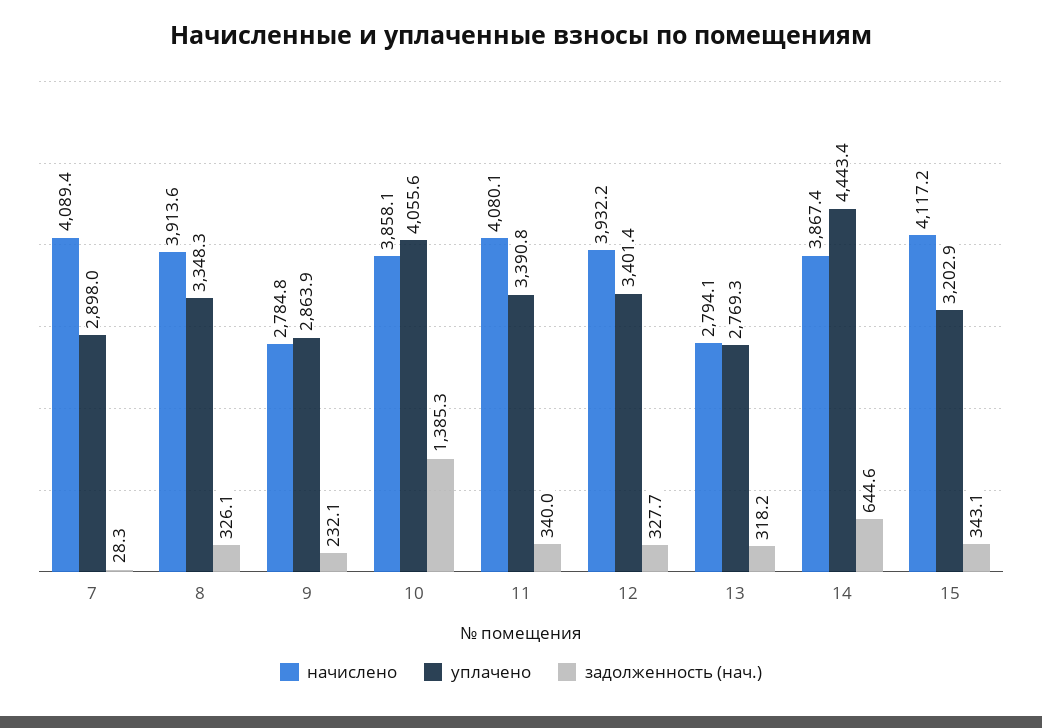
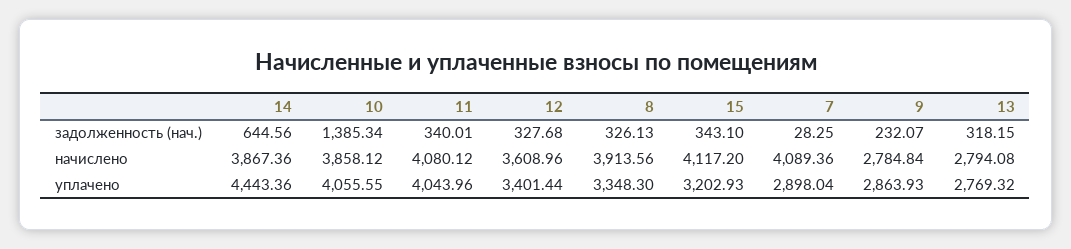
уплачено, 11: 3390.8 -> 4043.96
начислено, 12: 3932.2 -> 3608.96

